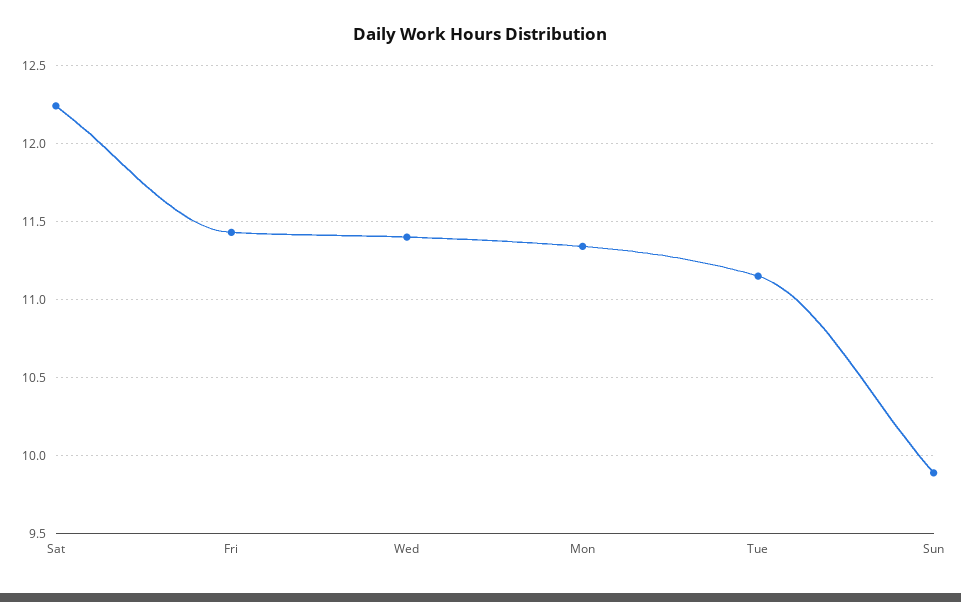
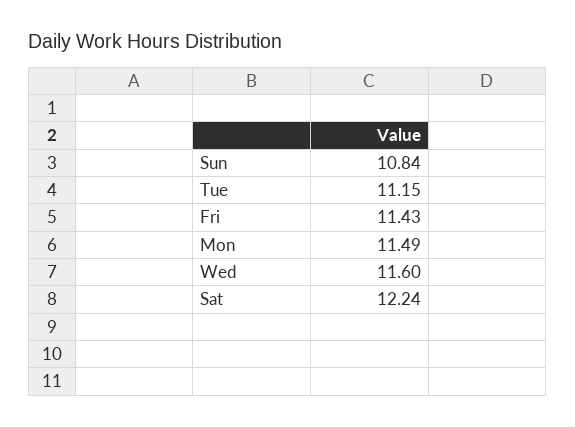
Wed: 11.4 -> 11.6
Mon: 11.35 -> 11.49
Sun: 9.9 -> 10.84

